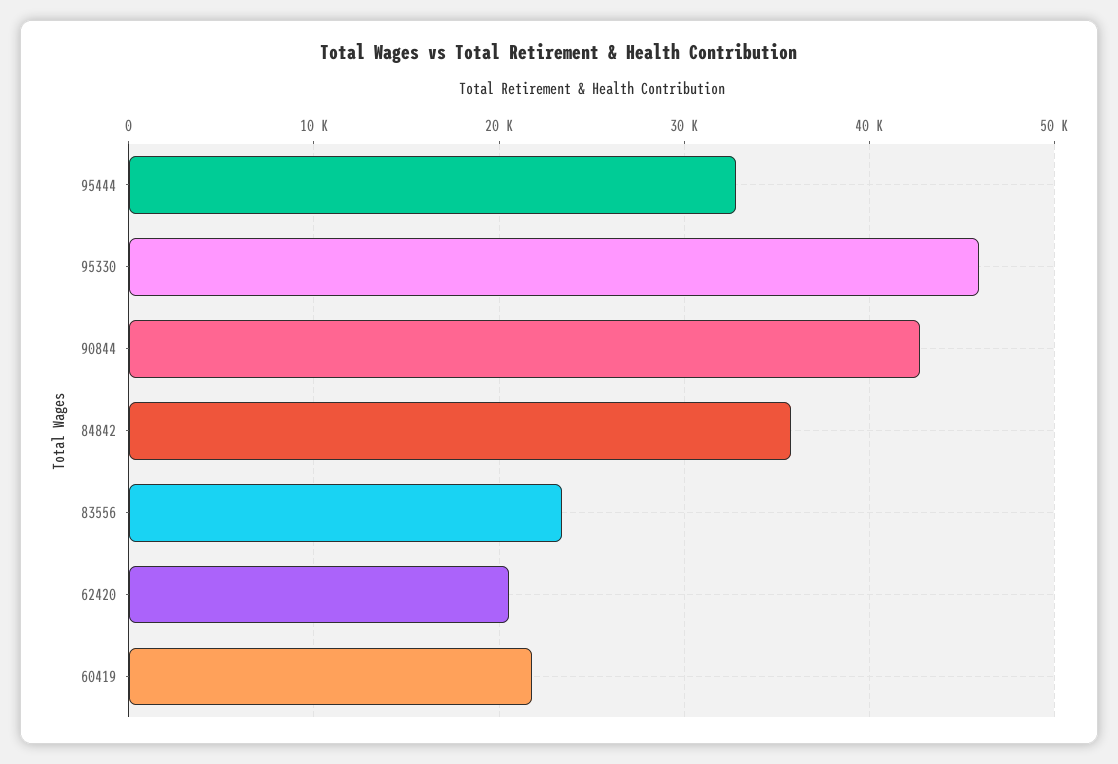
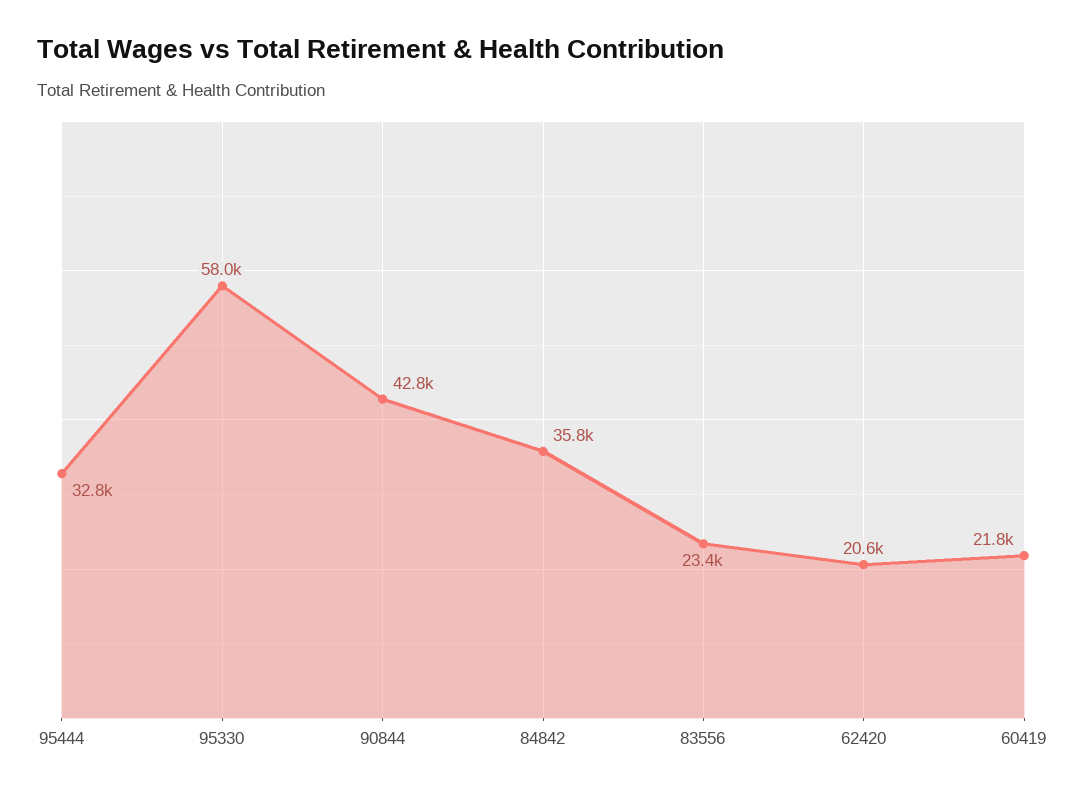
95330: 46000 -> 58000

